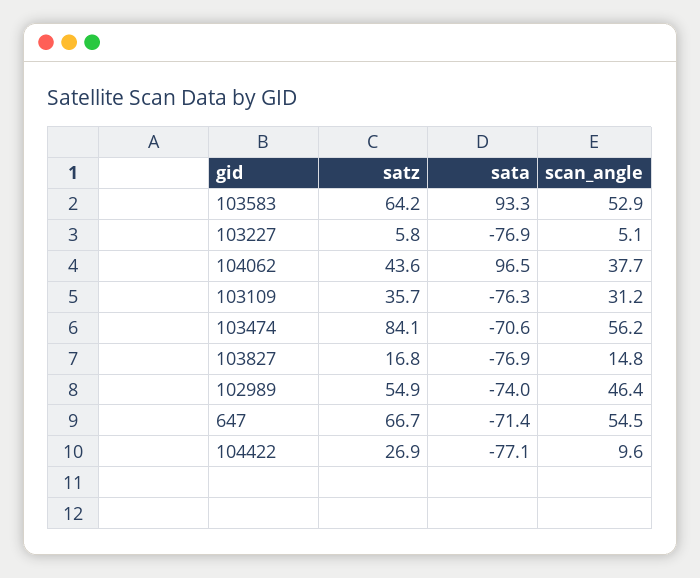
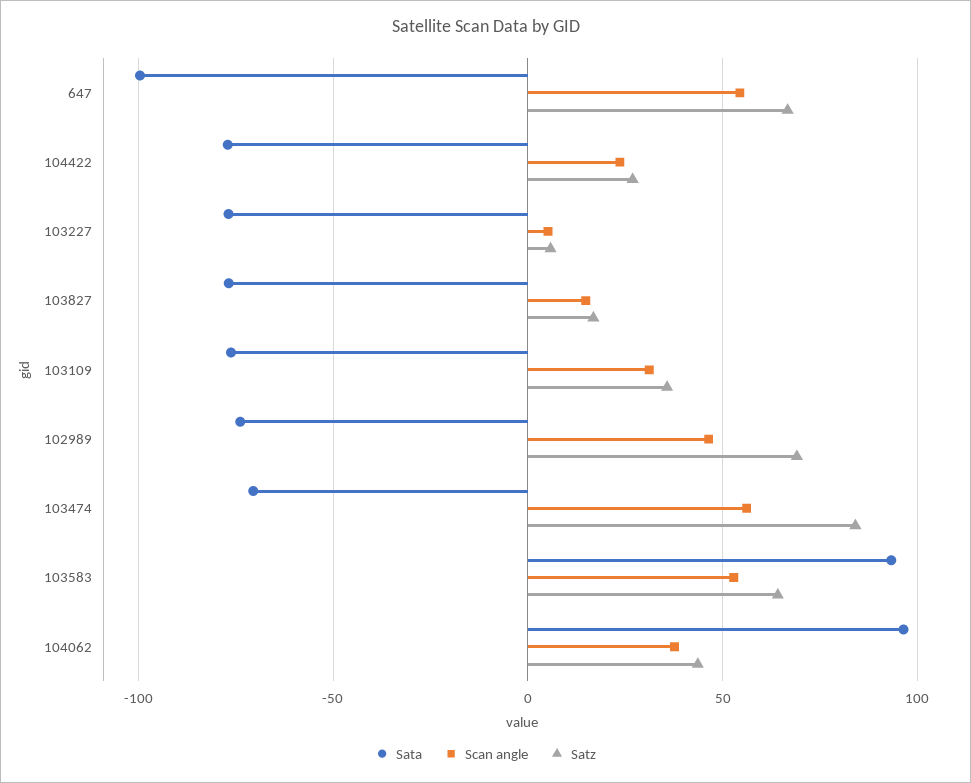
satz, 102989: 54.9 -> 70
sata, 647: -71.4 -> -100
scan_angle, 104422: 9.6 -> 25

